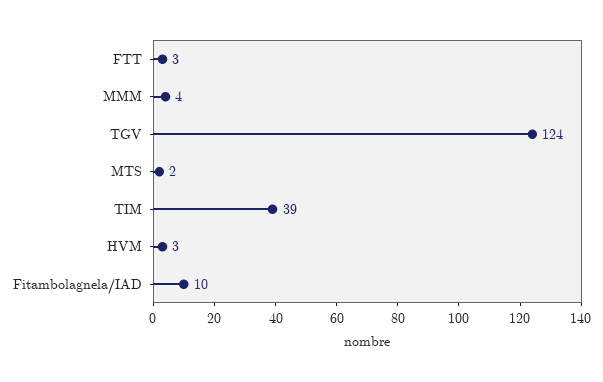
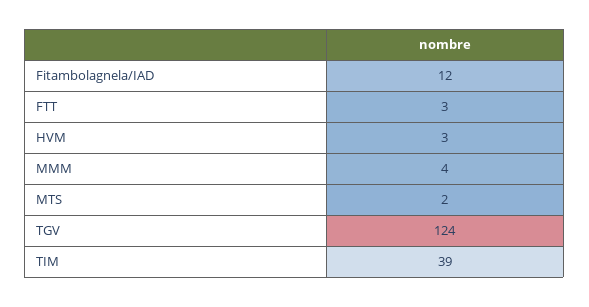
Fitambolagnela/IAD: 10 -> 12

